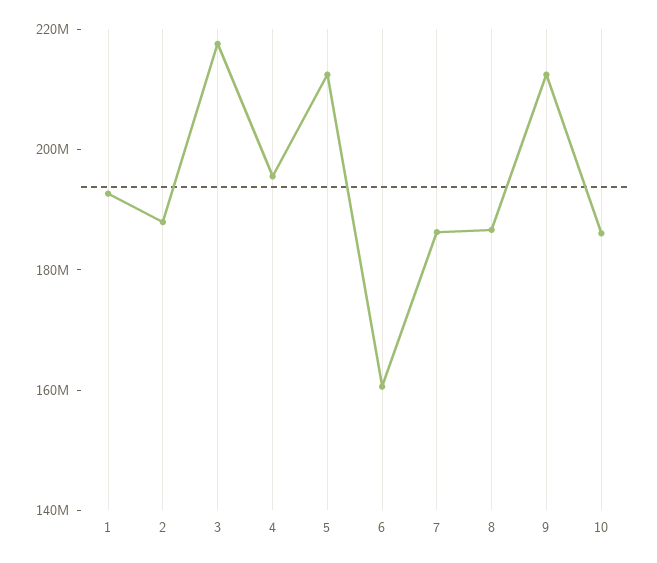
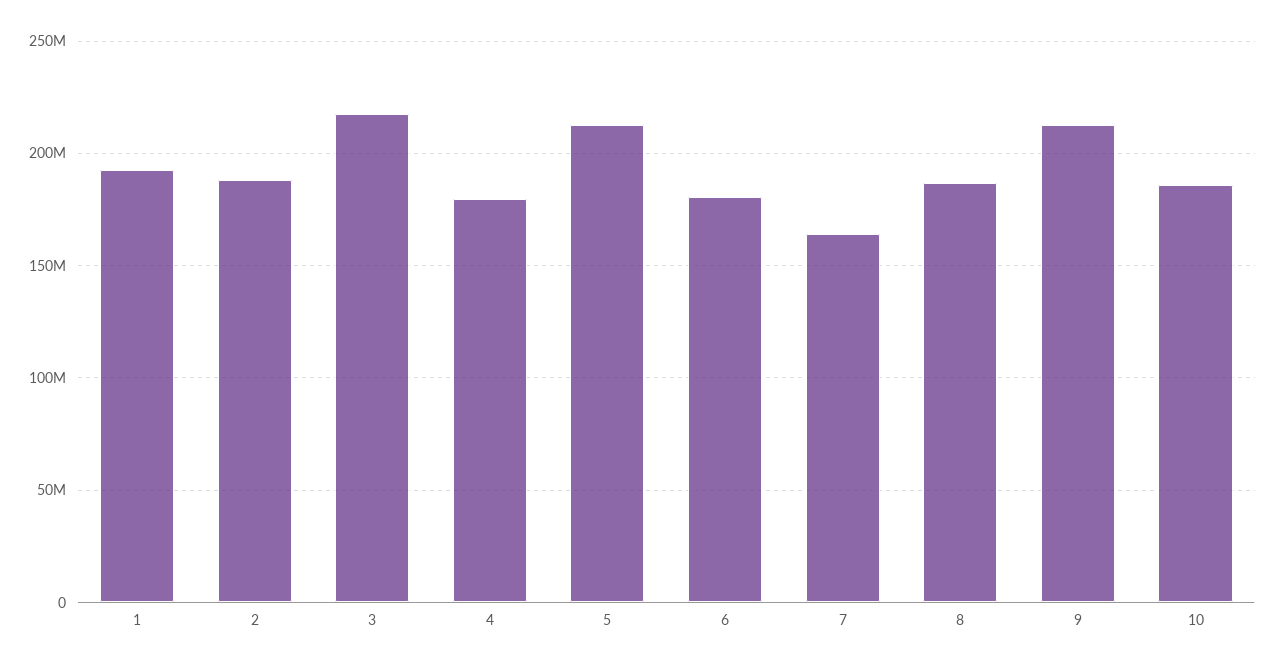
4: 195000000 -> 180000000
6: 160000000 -> 180000000
7: 185000000 -> 165000000

